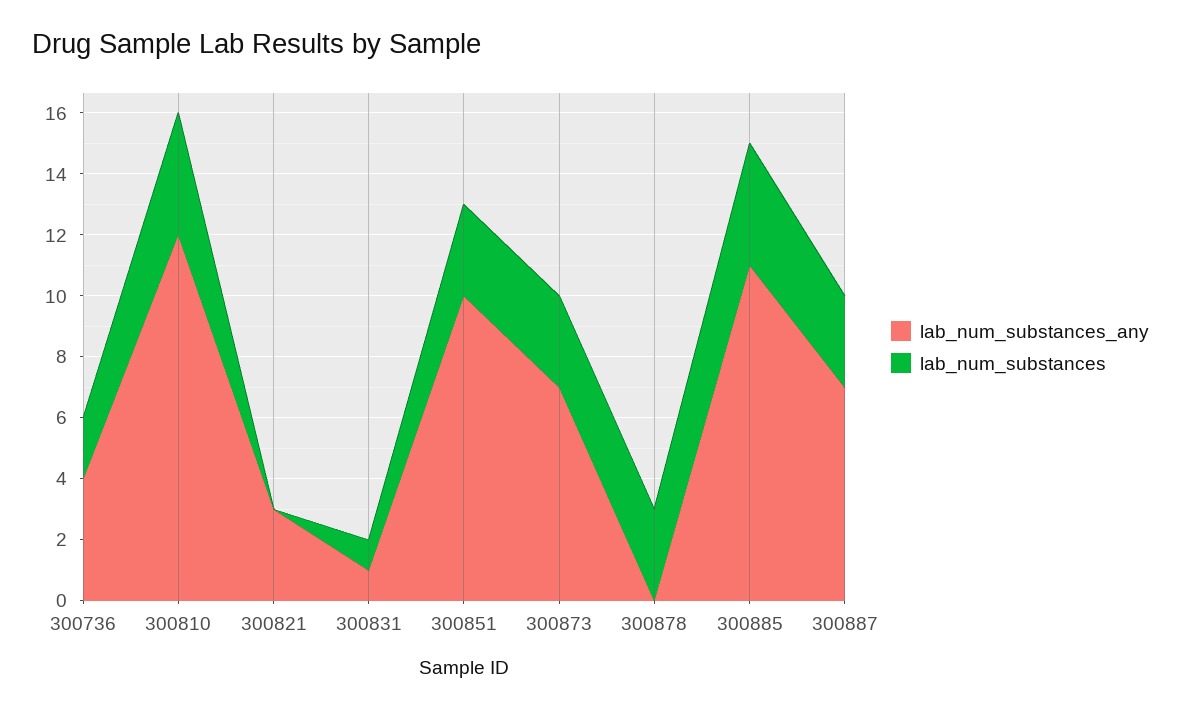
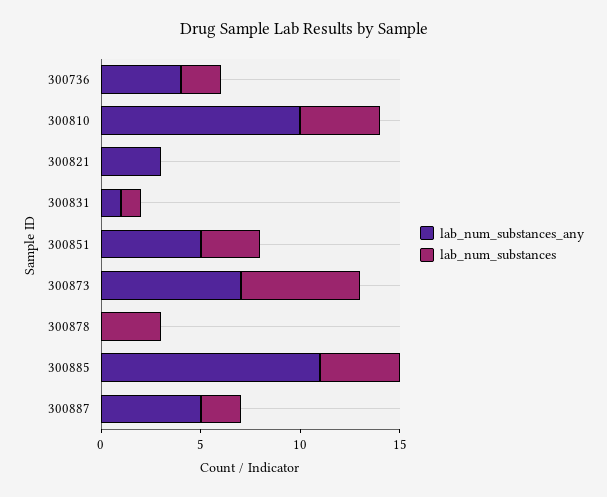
lab_num_substances_any, 300810: 12 -> 10
lab_num_substances_any, 300851: 10 -> 5
lab_num_substances, 300873: 3 -> 6
lab_num_substances_any, 300887: 7 -> 5
lab_num_substances, 300887: 3 -> 2

